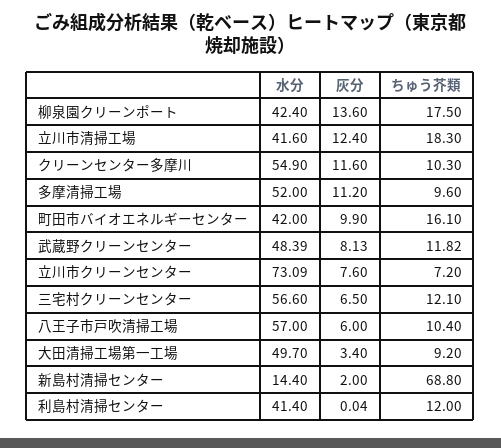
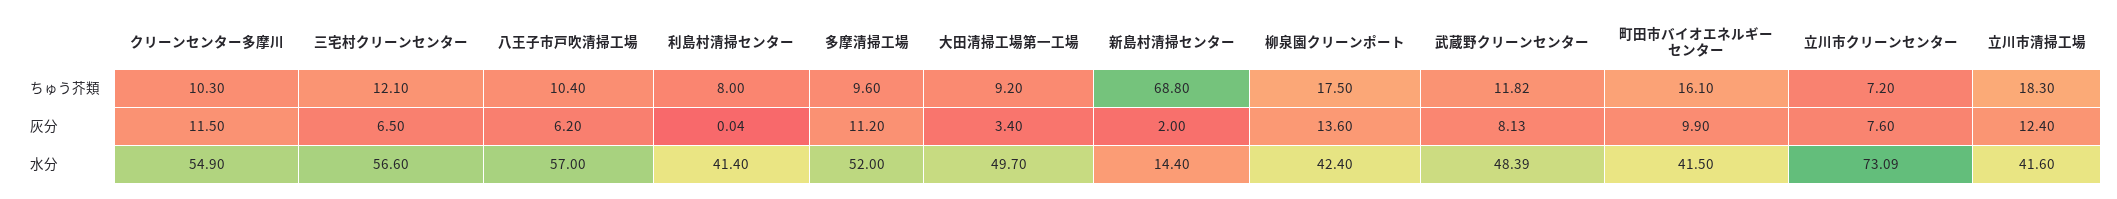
灰分, クリーンセンター多摩川: 11.6 -> 11.5
水分, 町田市バイオエネルギーセンター: 42 -> 41.5
灰分, 八王子市戸吹清掃工場: 6 -> 6.2
ちゅう芥類, 利島村清掃センター: 12 -> 8

